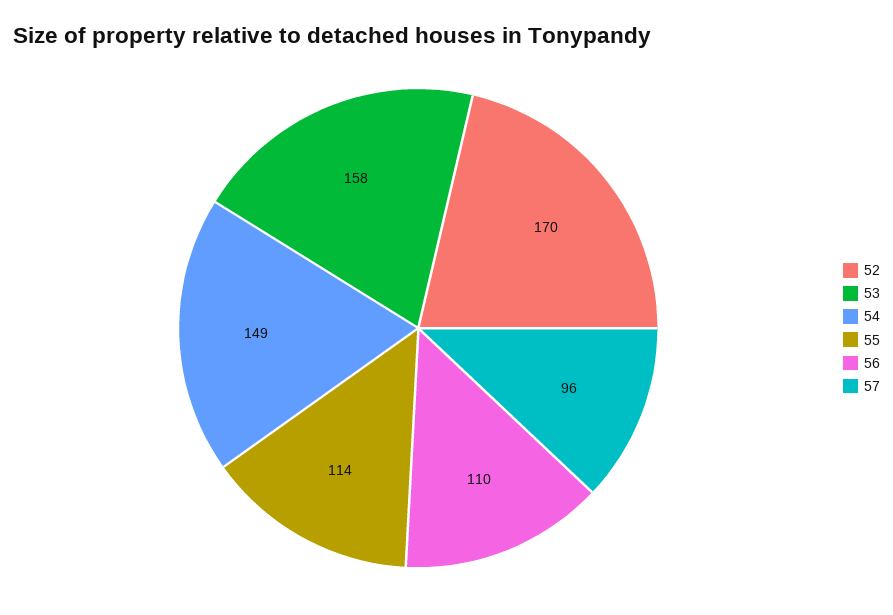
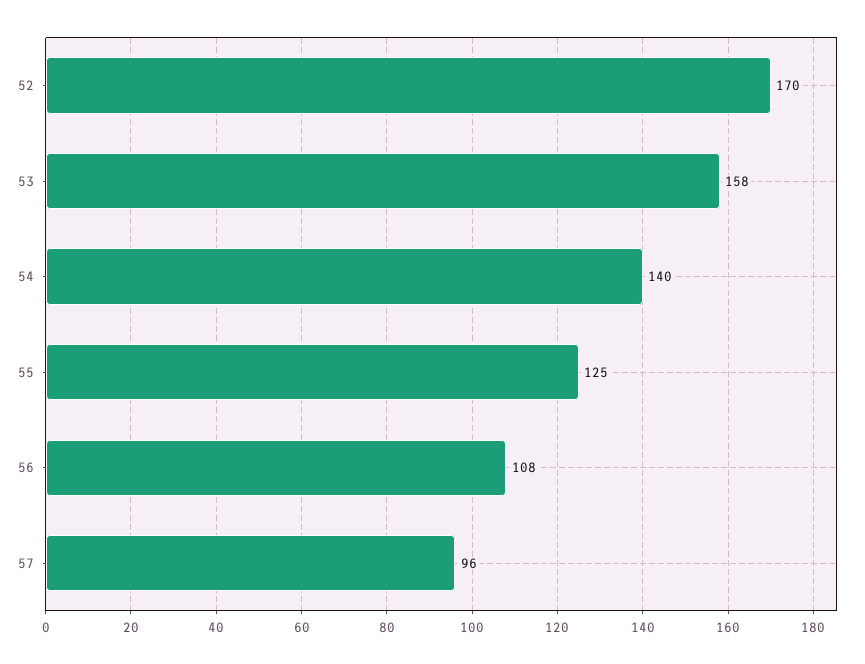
54: 149 -> 140
55: 114 -> 125
56: 110 -> 108

